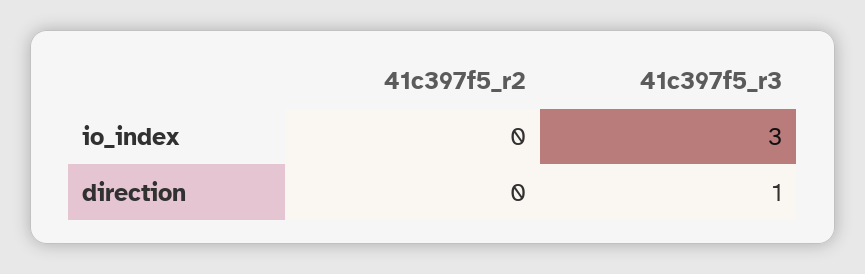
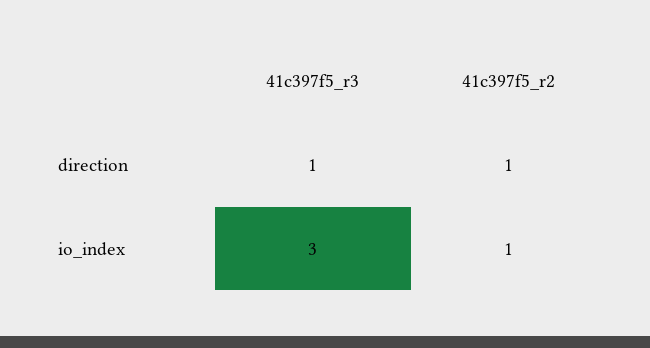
41c397f5_r2, io_index: 0 -> 1
41c397f5_r2, direction: 0 -> 1

